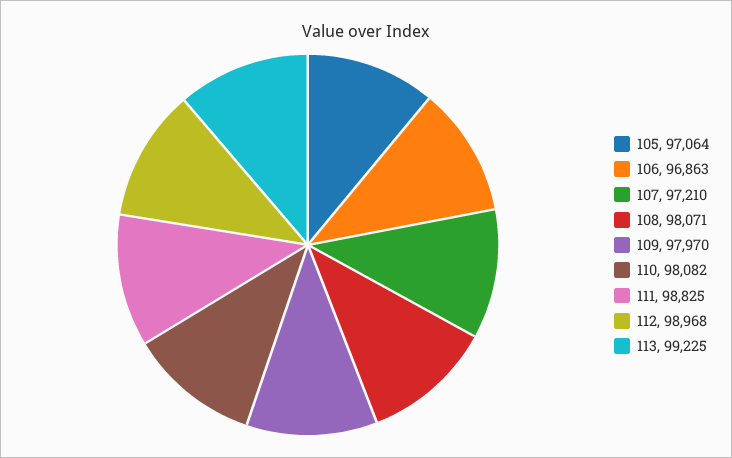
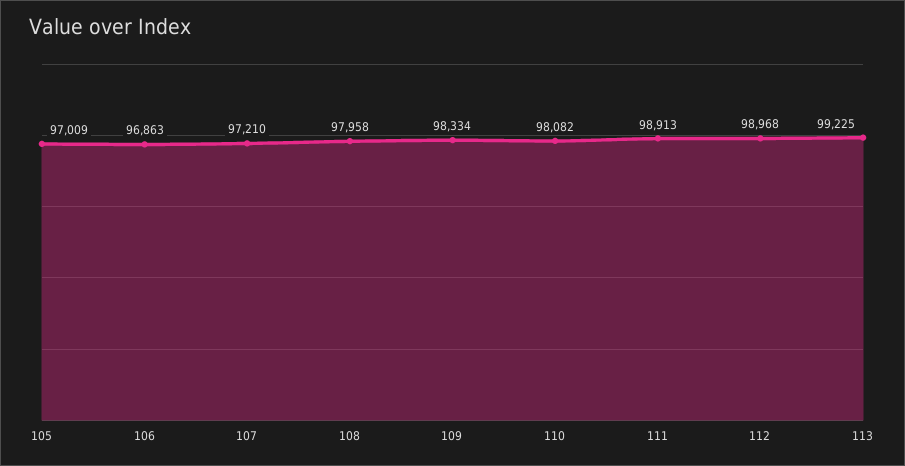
105: 97064 -> 97009
108: 98071 -> 97958
109: 97970 -> 98334
111: 98825 -> 98913

